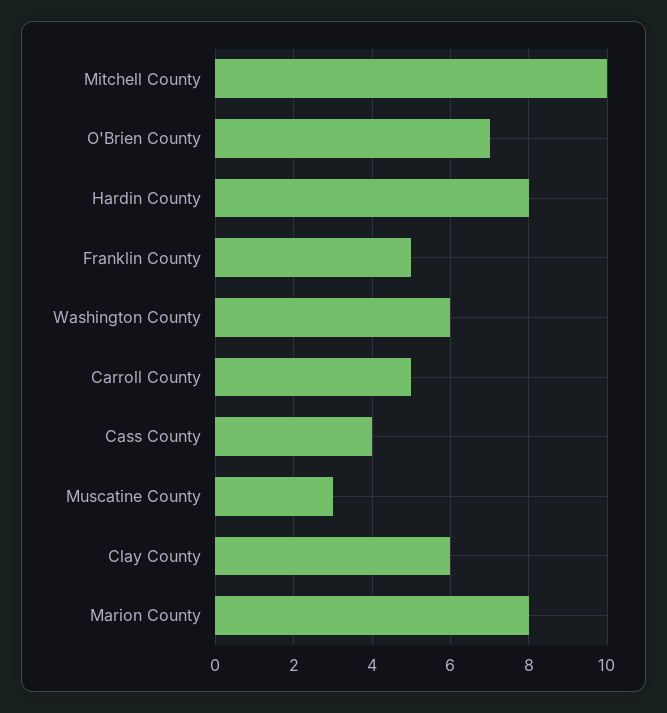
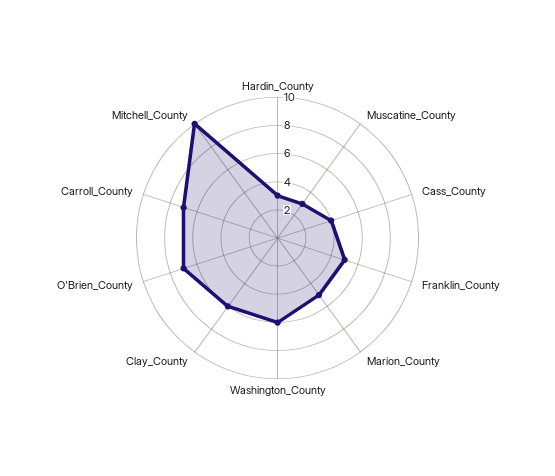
Hardin County: 8 -> 3
Carroll County: 5 -> 7
Marion County: 8 -> 5

